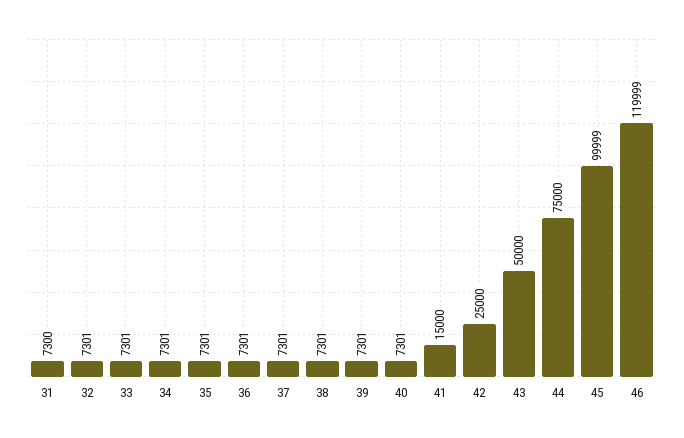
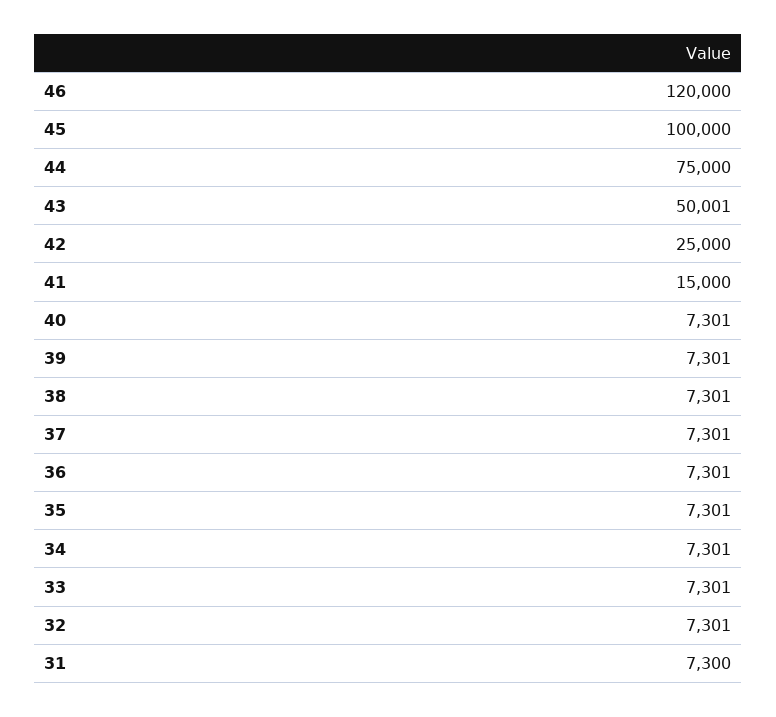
43: 50000 -> 50001
45: 99999 -> 100000
46: 119999 -> 120000

